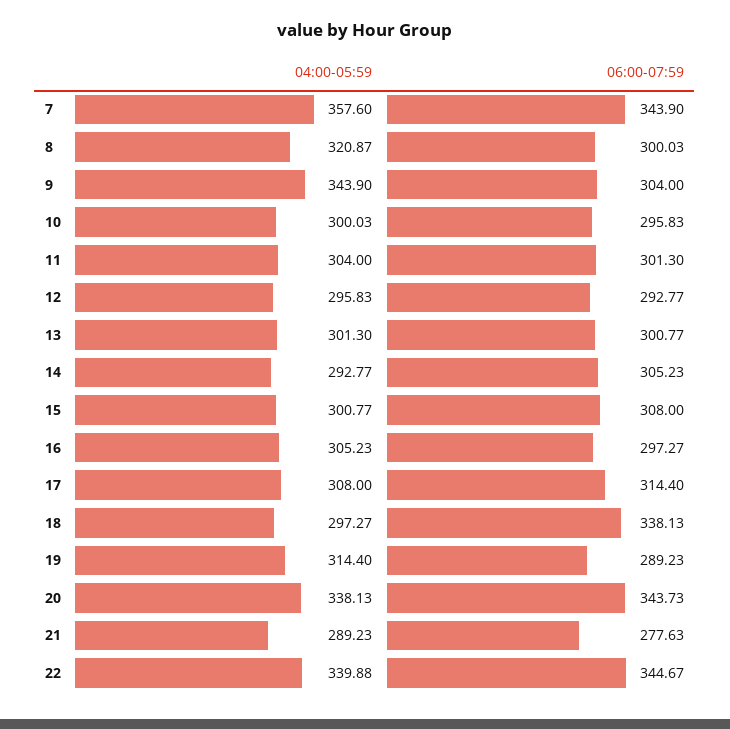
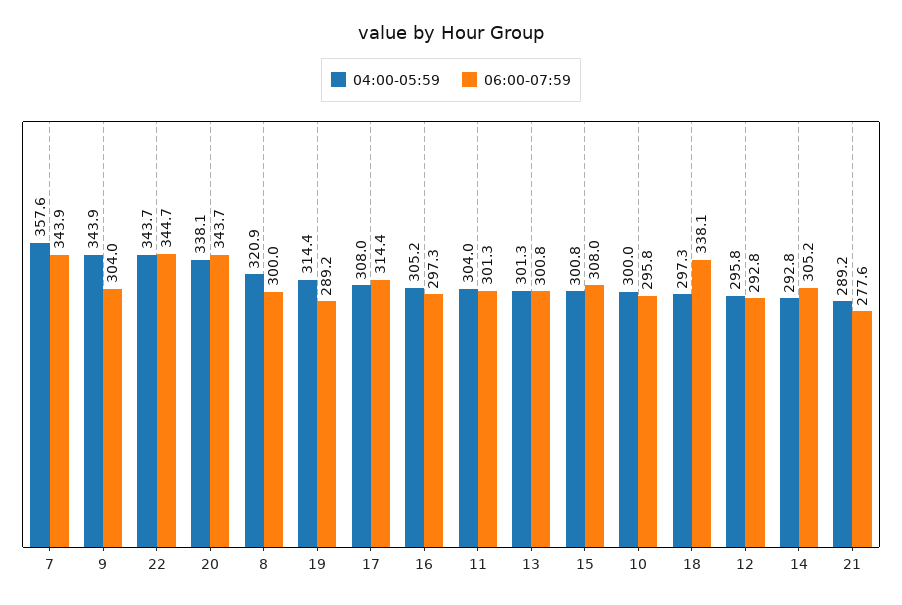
04:00-05:59, 22: 339.88 -> 343.7

